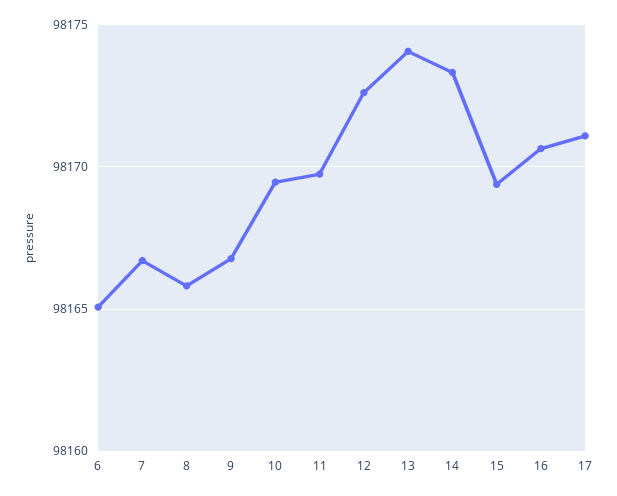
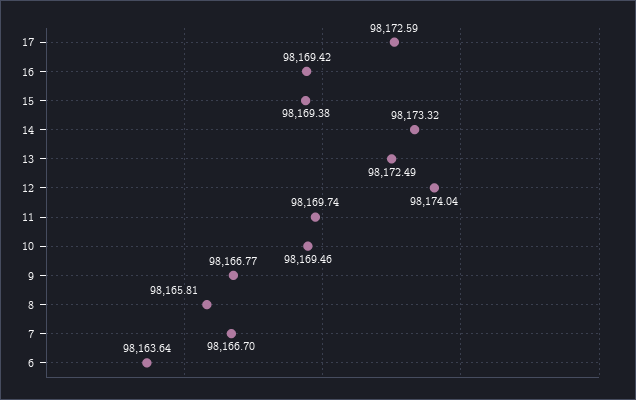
6: 98165 -> 98163.64
12: 98172.5 -> 98174.04
13: 98174 -> 98172.49
16: 98170.5 -> 98169.42
17: 98171 -> 98172.59

